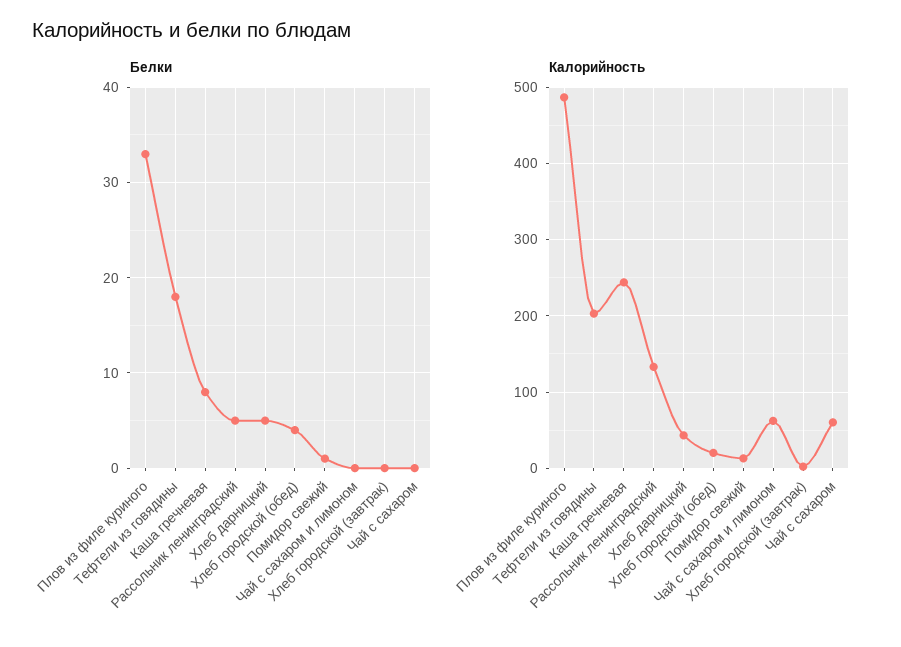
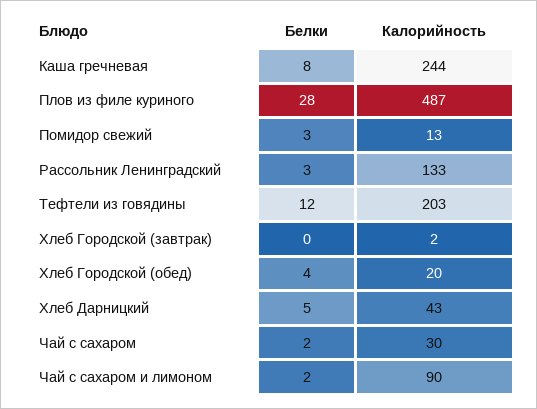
Белки, Плов из филе куриного: 33 -> 28
Белки, Тефтели из говядины: 18 -> 12
Белки, Рассольник ленинградский: 5 -> 3
Белки, Помидор свежий: 1 -> 3
Белки, Чай с сахаром и лимоном: 0 -> 2
Белки, Чай с сахаром: 0 -> 2
Калорийность, Чай с сахаром и лимоном: 60 -> 90
Калорийность, Чай с сахаром: 60 -> 30

